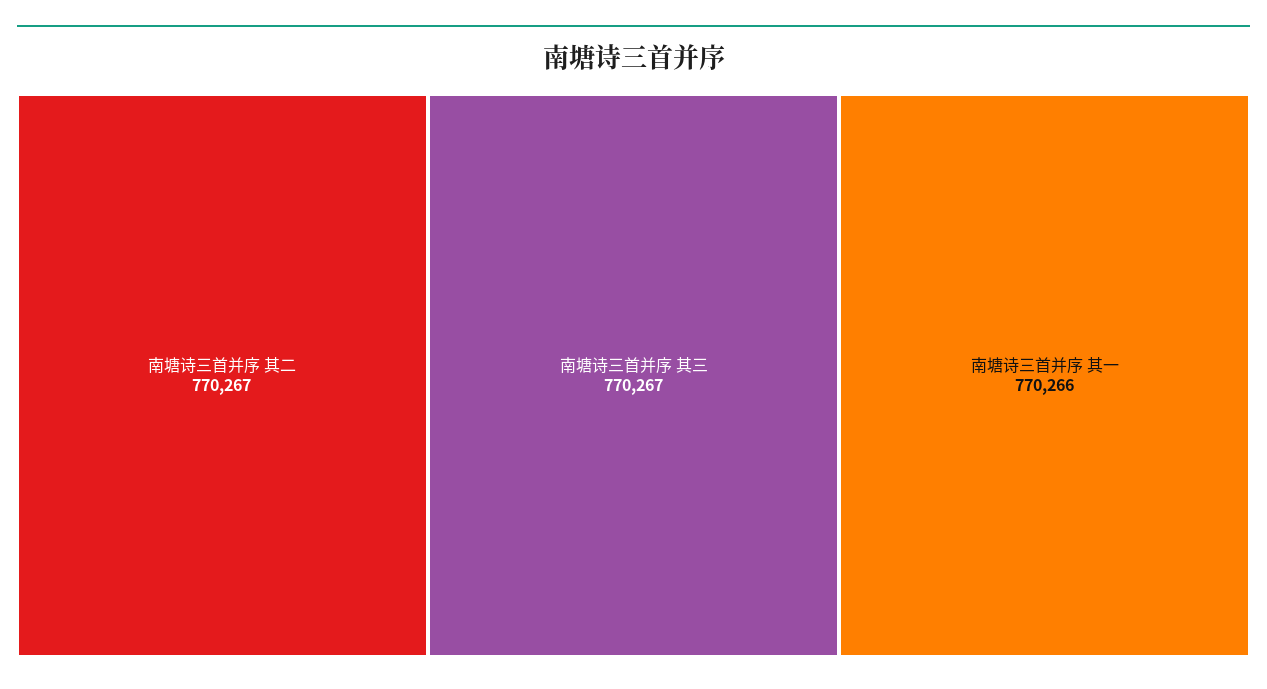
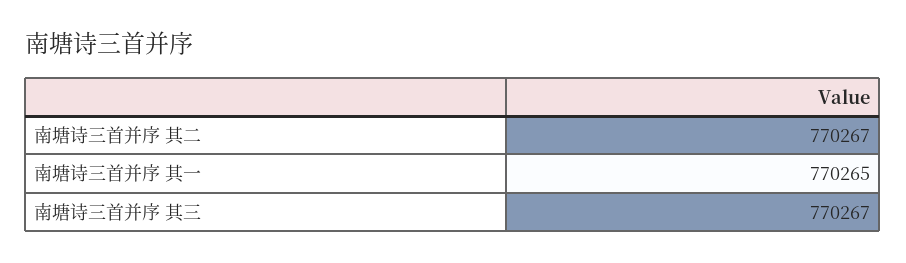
南塘诗三首并序 其一: 770266 -> 770265

